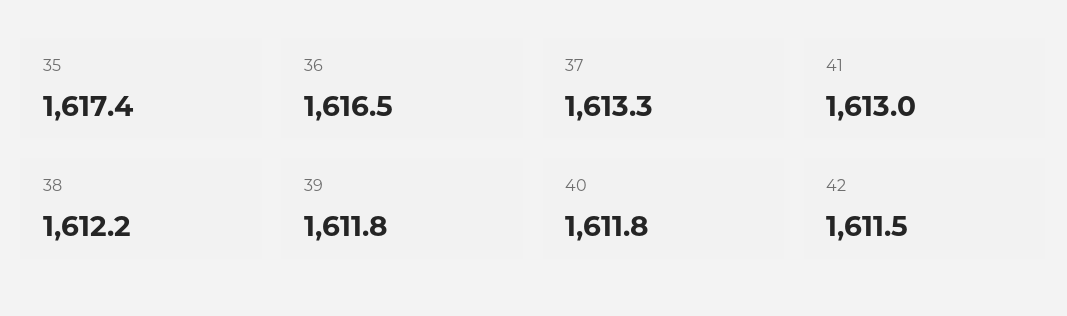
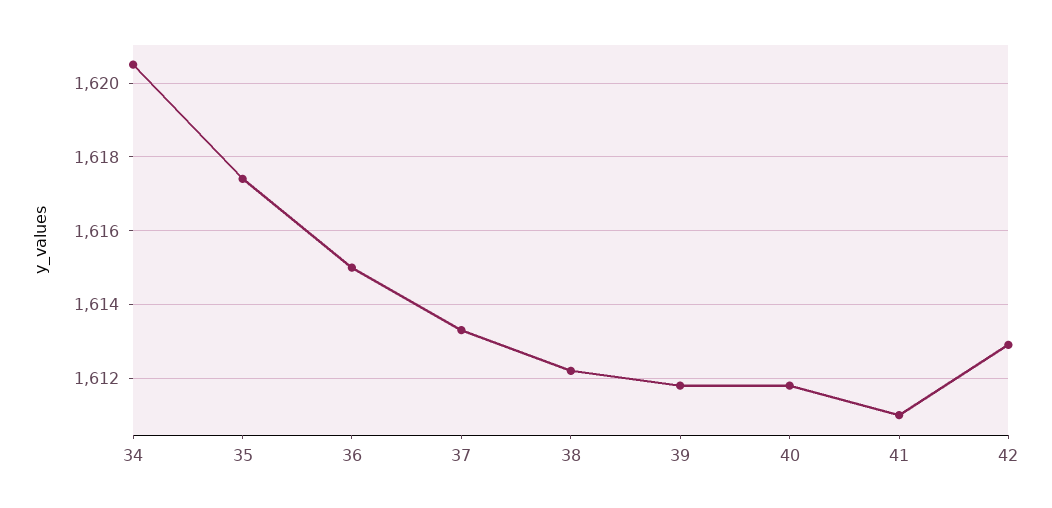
36: 1616.5 -> 1615
41: 1613 -> 1611
42: 1611.5 -> 1613
34: none -> 1620.5

